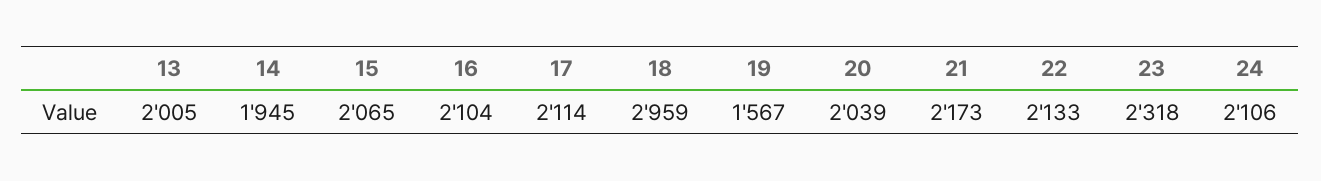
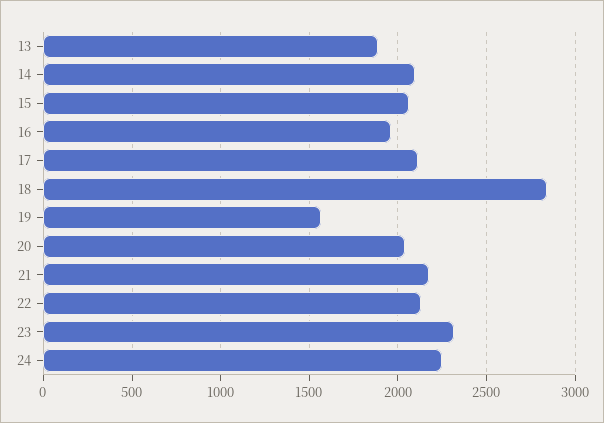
13: 2005 -> 1900
14: 1945 -> 2100
16: 2104 -> 1950
18: 2959 -> 2850
24: 2106 -> 2250

